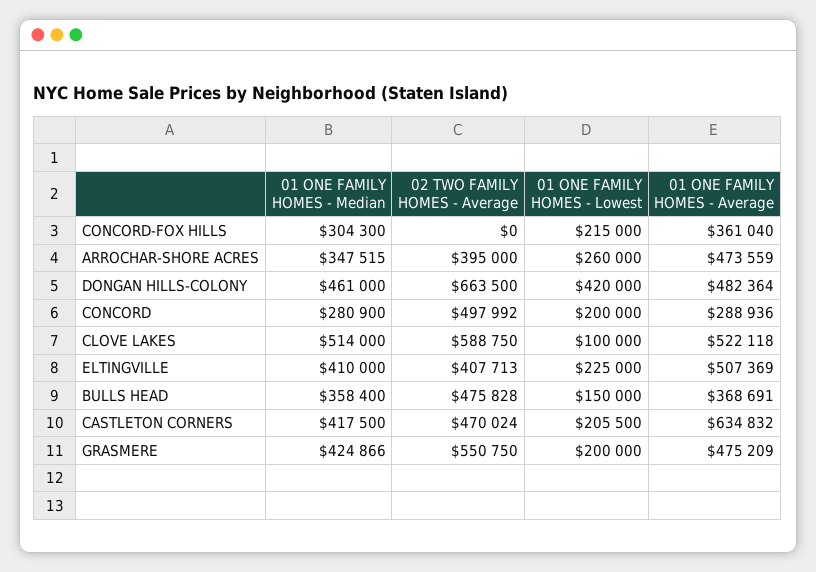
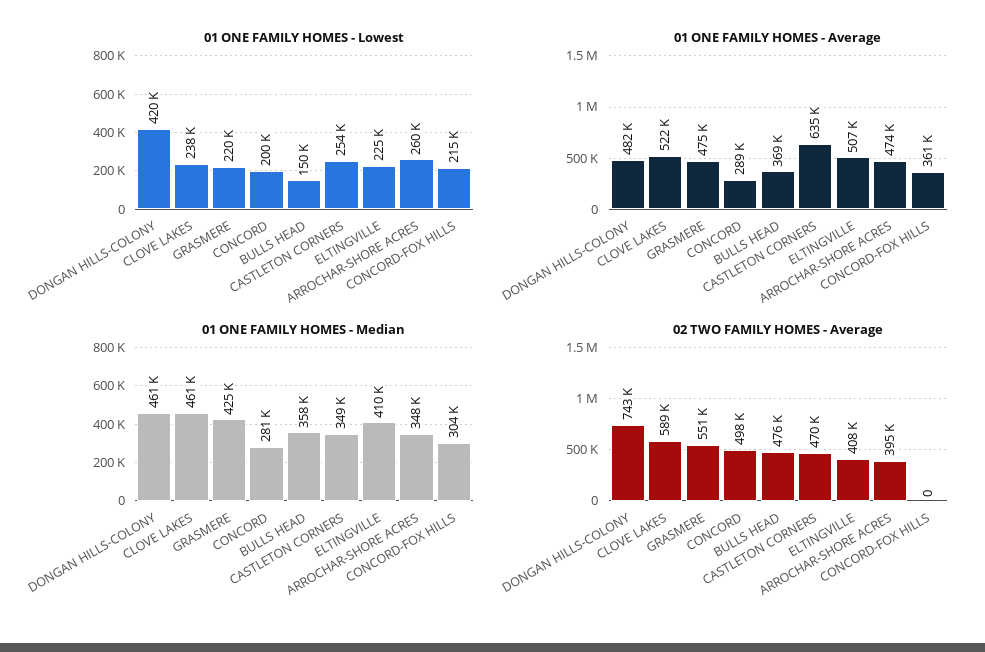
02 TWO FAMILY HOMES - Average, DONGAN HILLS-COLONY: 663500 -> 743000
01 ONE FAMILY HOMES - Median, CLOVE LAKES: 514000 -> 461000
01 ONE FAMILY HOMES - Lowest, CLOVE LAKES: 100000 -> 238000
01 ONE FAMILY HOMES - Median, CASTLETON CORNERS: 417500 -> 349000
01 ONE FAMILY HOMES - Lowest, CASTLETON CORNERS: 205500 -> 254000
01 ONE FAMILY HOMES - Lowest, GRASMERE: 200000 -> 220000

